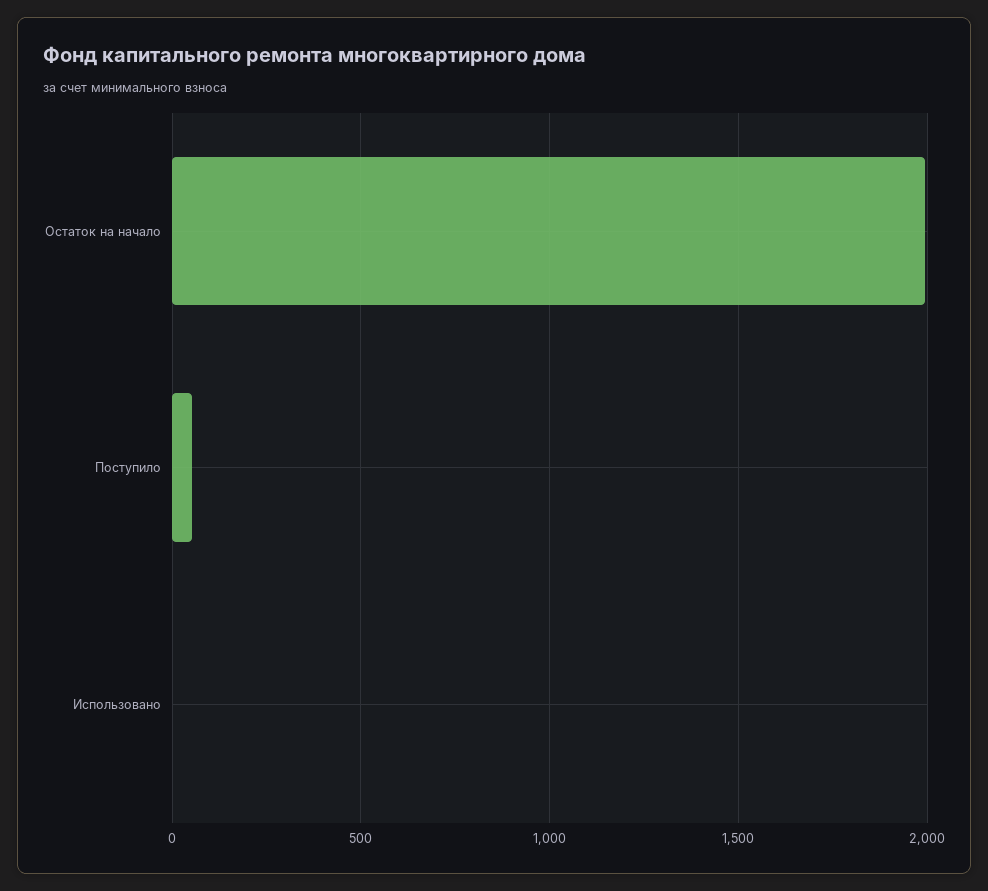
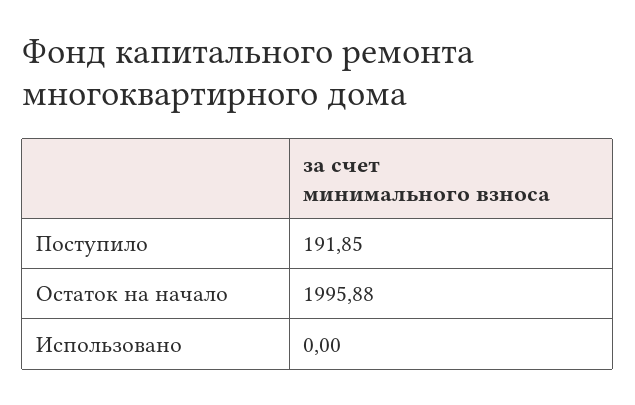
Поступило: 50 -> 191.85

